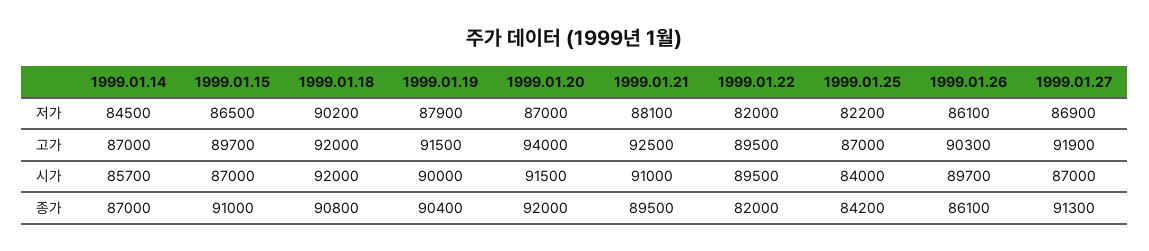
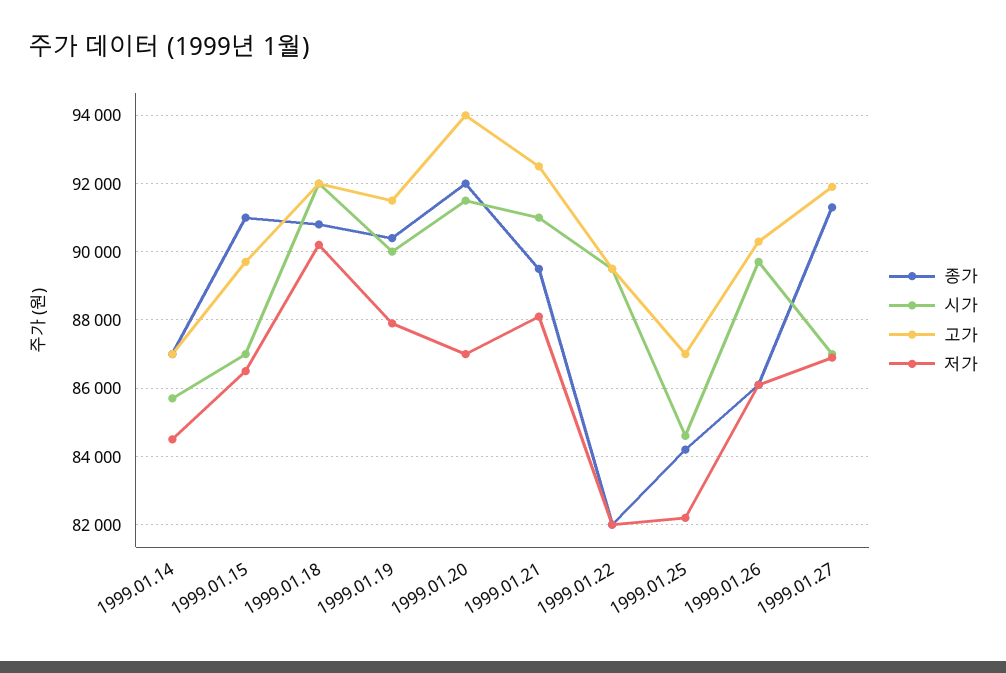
시가, 1999.01.25: 84000 -> 84600

